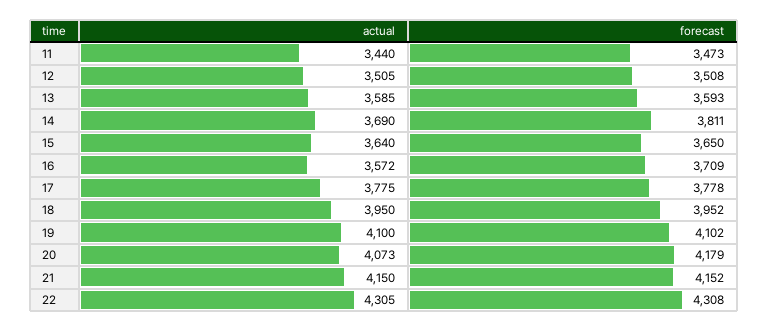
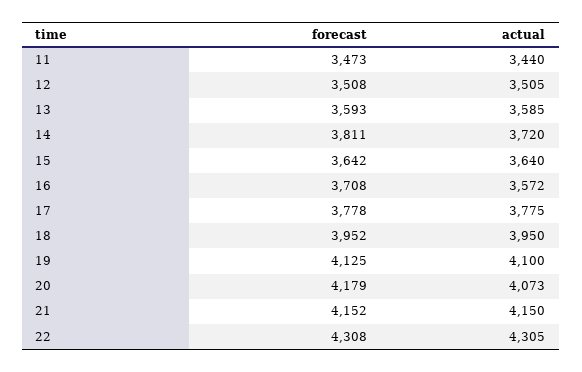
actual, 14: 3690 -> 3720
forecast, 15: 3650 -> 3642
forecast, 16: 3709 -> 3708
forecast, 19: 4102 -> 4125

